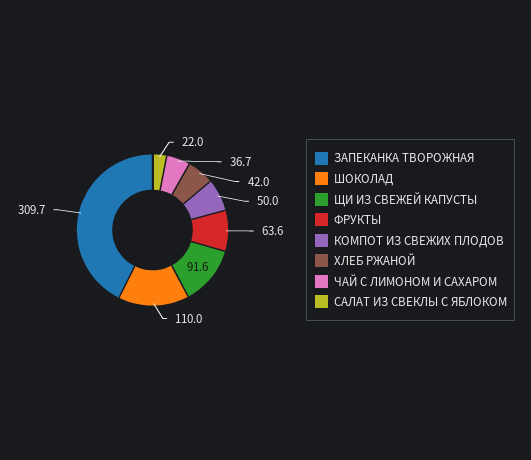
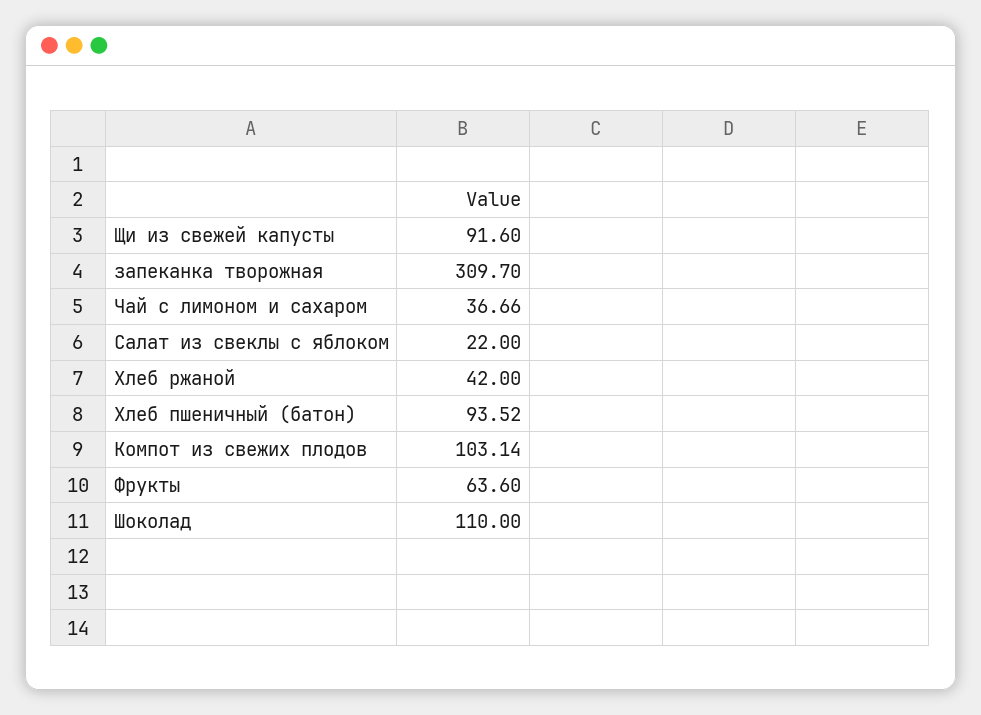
КОМПОТ ИЗ СВЕЖИХ ПЛОДОВ: 50 -> 103.14
Хлеб пшеничный (батон): none -> 93.52

